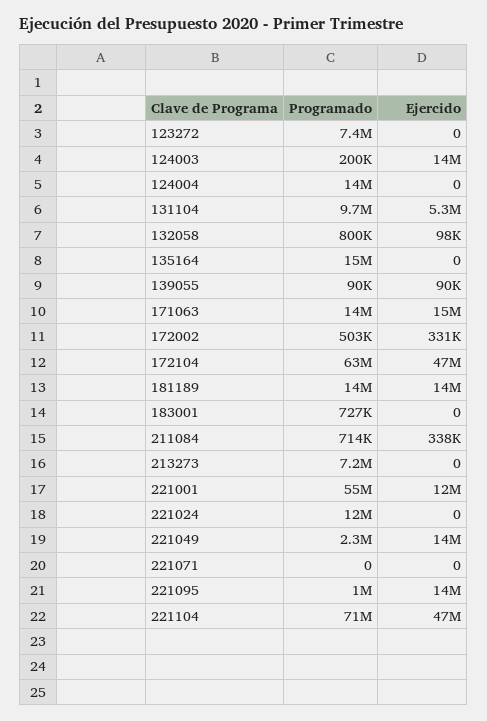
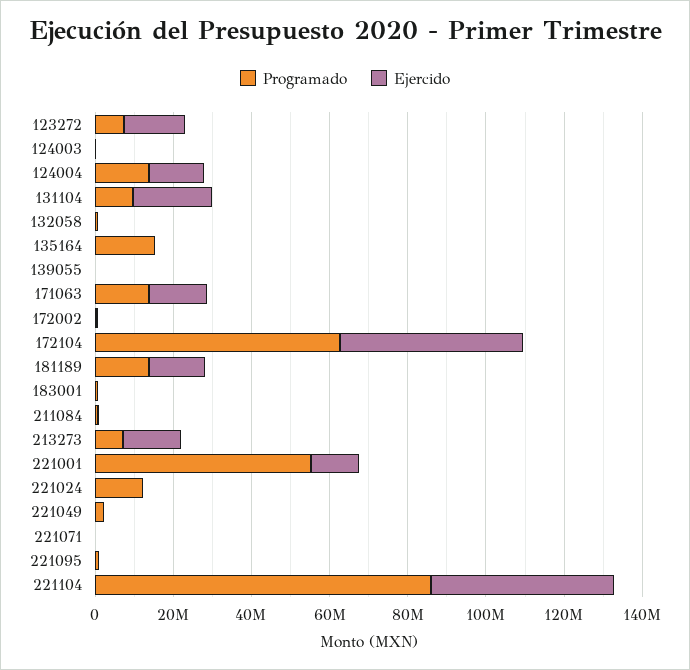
Ejercido, 123272: 0 -> 15000000
Ejercido, 124003: 14000000 -> 0
Ejercido, 124004: 0 -> 15000000
Ejercido, 131104: 5300000 -> 20000000
Ejercido, 213273: 0 -> 15000000
Ejercido, 221049: 14000000 -> 0
Ejercido, 221095: 14000000 -> 0
Programado, 221104: 71000000 -> 85000000

